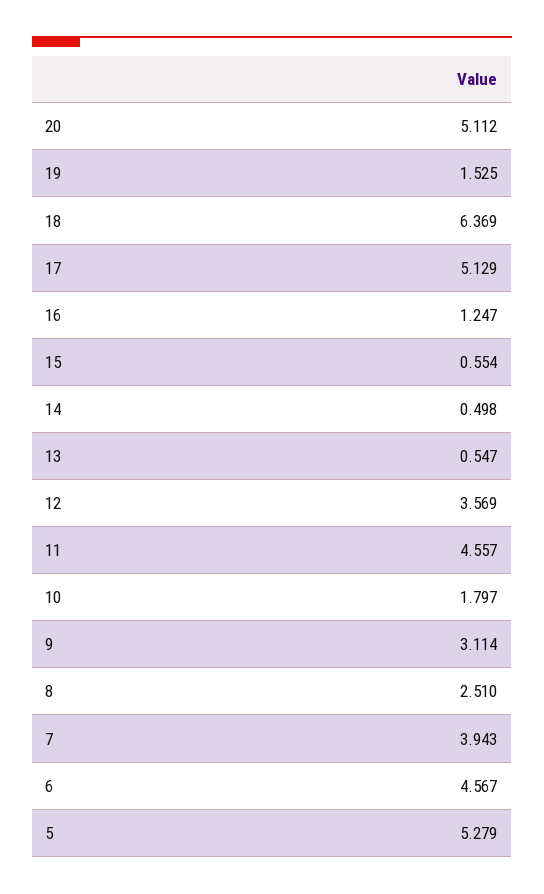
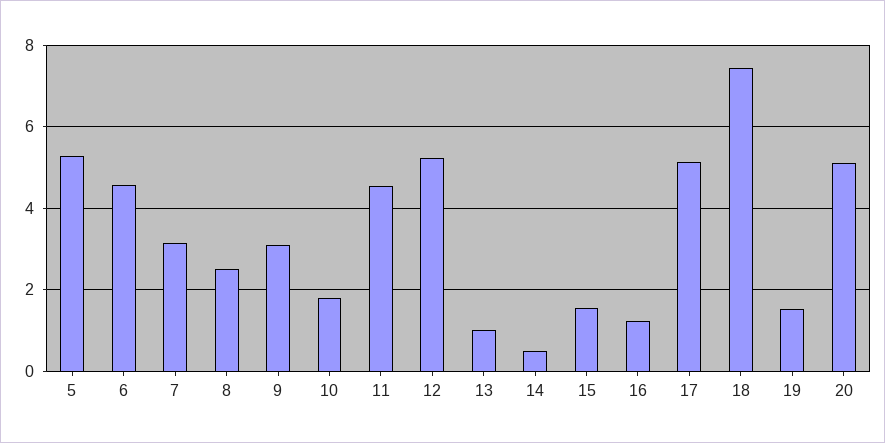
18: 6.369 -> 7.4
15: 0.554 -> 1.6
13: 0.547 -> 1
12: 3.569 -> 5.2
7: 3.943 -> 3.2

